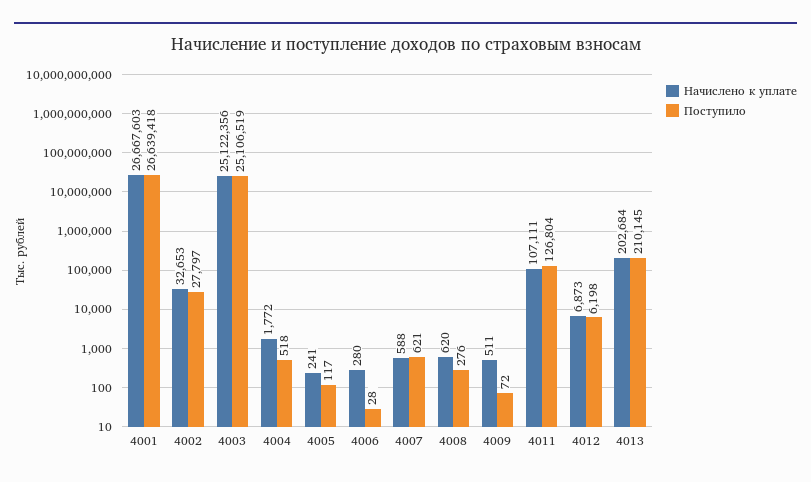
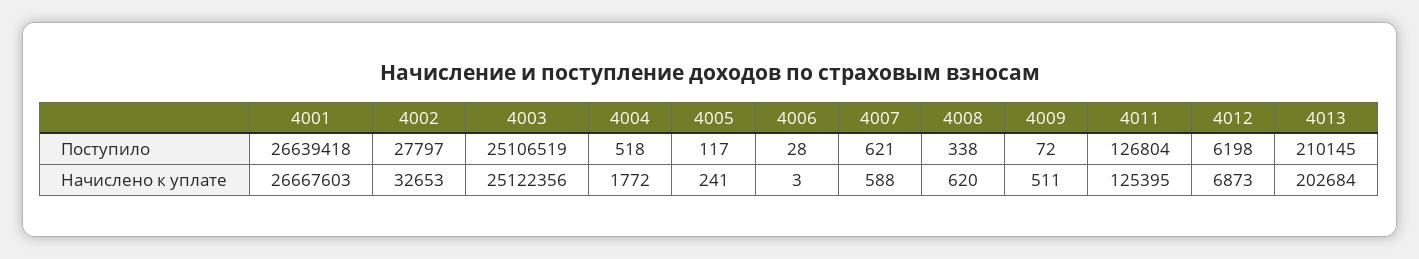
Начислено к уплате, 4006: 280 -> 3
Поступило, 4008: 276 -> 338
Начислено к уплате, 4011: 107111 -> 125395

